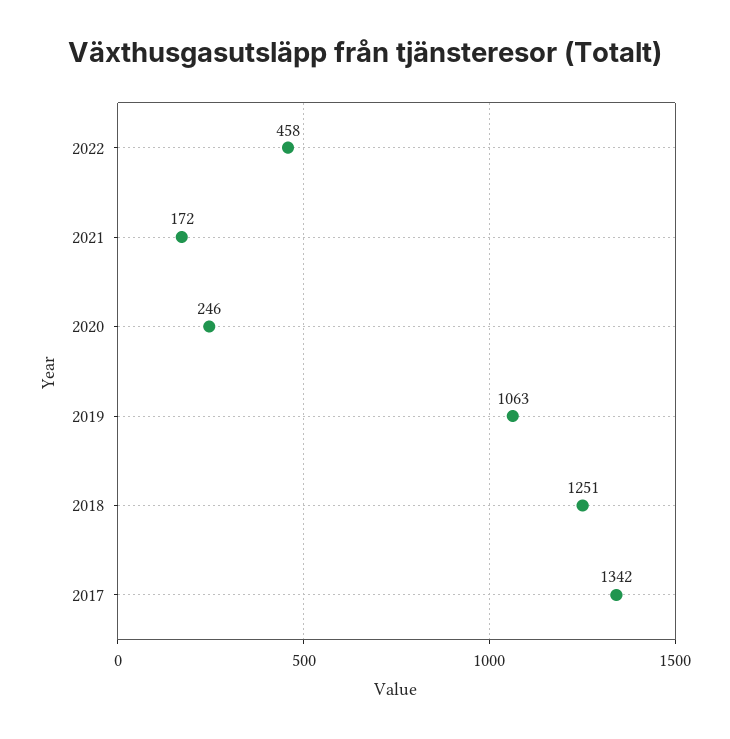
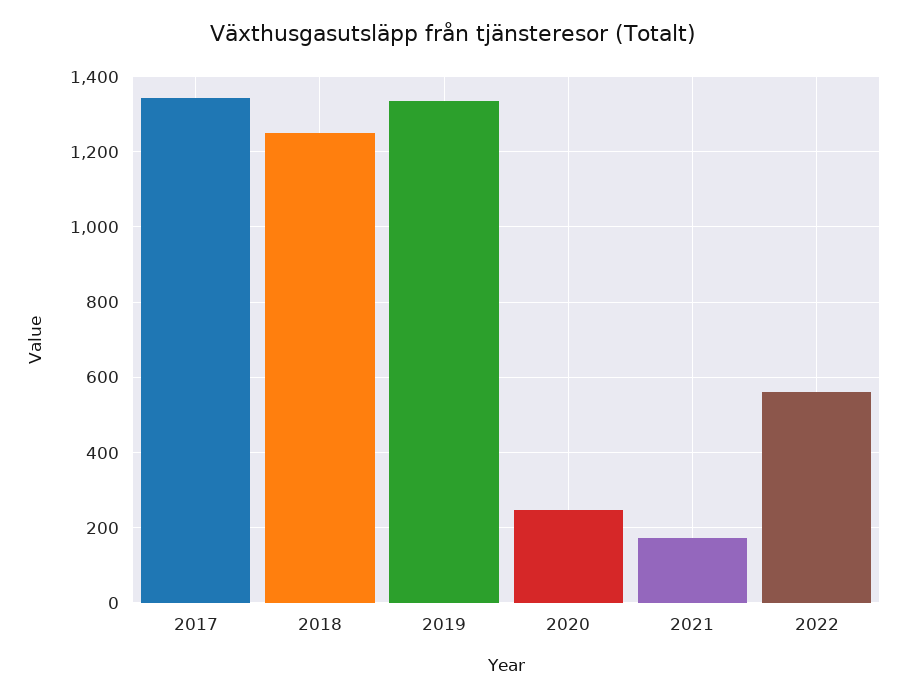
2022: 458 -> 560
2019: 1063 -> 1340

